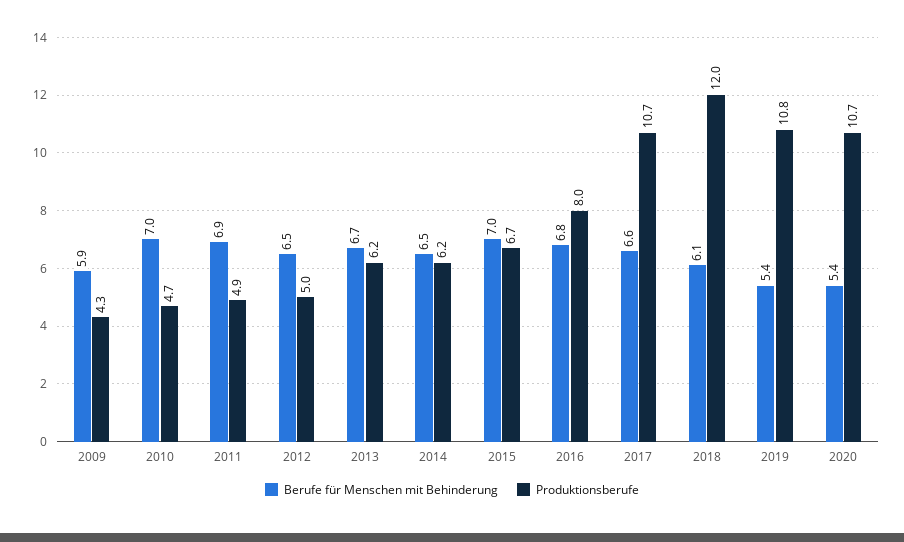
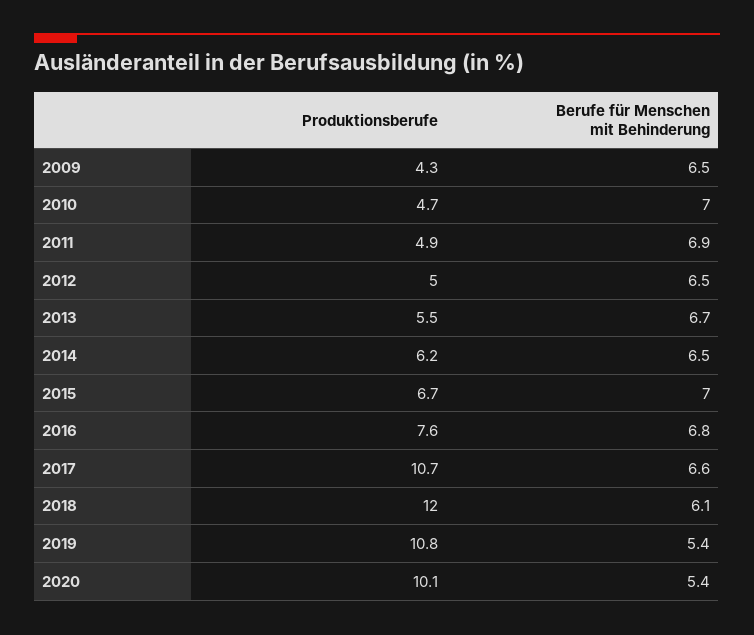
Berufe für Menschen mit Behinderung, 2009: 5.9 -> 6.5
Produktionsberufe, 2013: 6.2 -> 5.5
Produktionsberufe, 2016: 8 -> 7.6
Produktionsberufe, 2020: 10.7 -> 10.1

